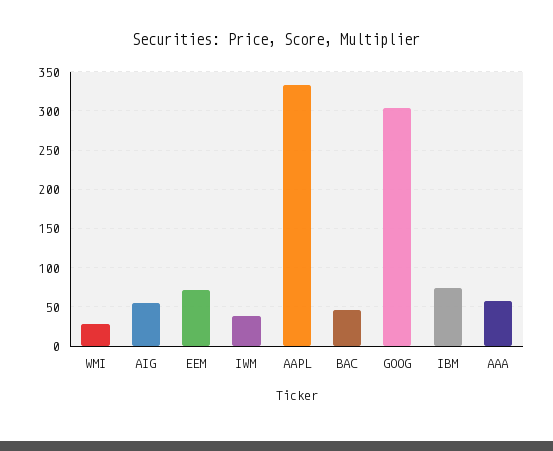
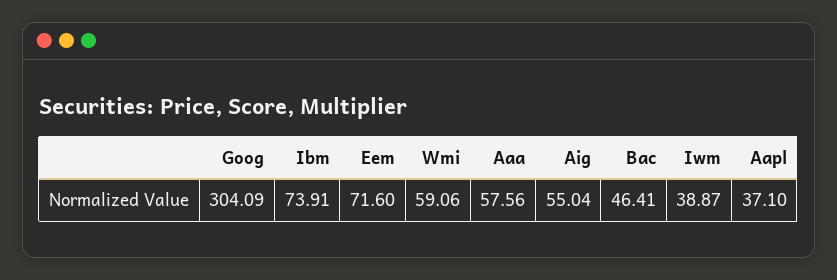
WMI: 30 -> 59.06
AAPL: 330 -> 37.1

